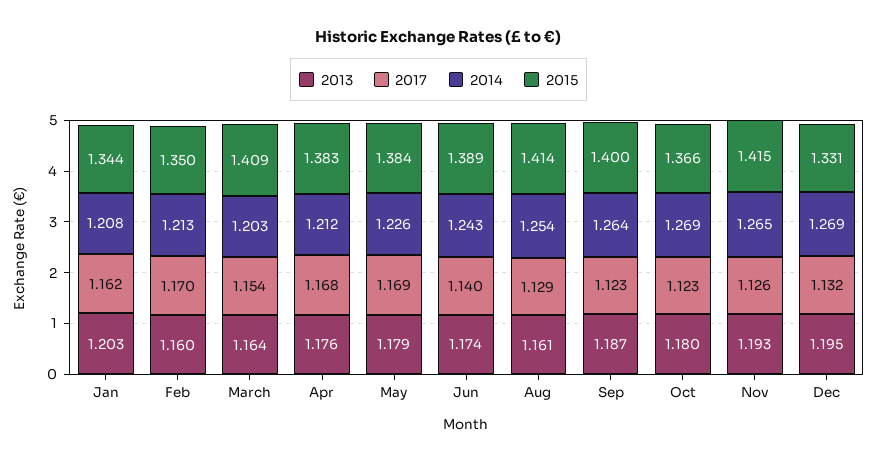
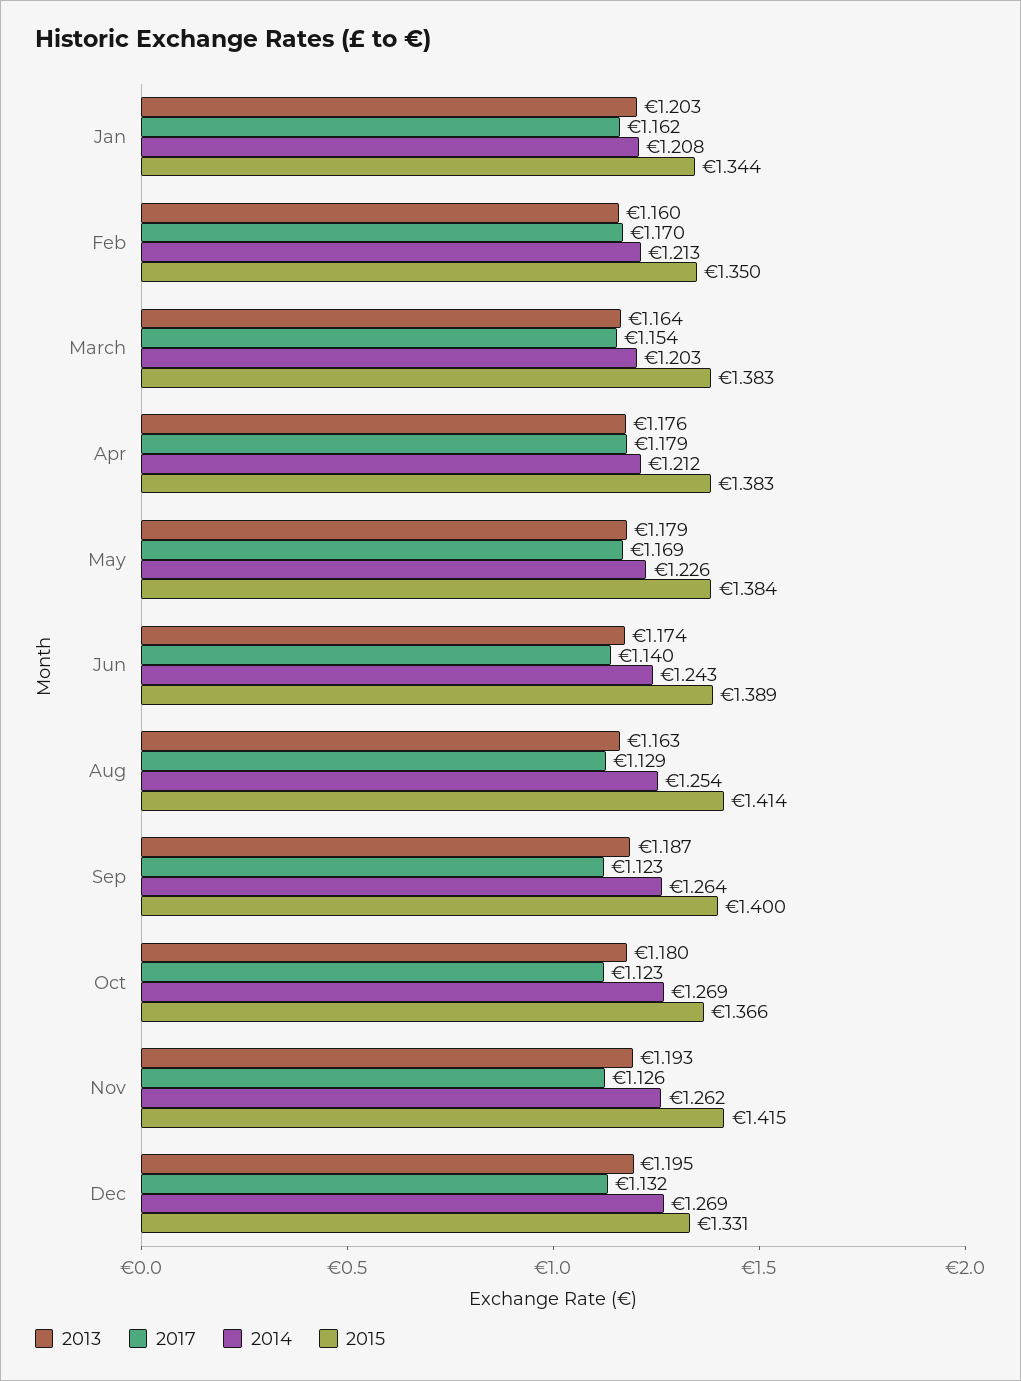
2015, March: 1.409 -> 1.383
2017, Apr: 1.168 -> 1.179
2013, Aug: 1.161 -> 1.163
2014, Nov: 1.265 -> 1.262

